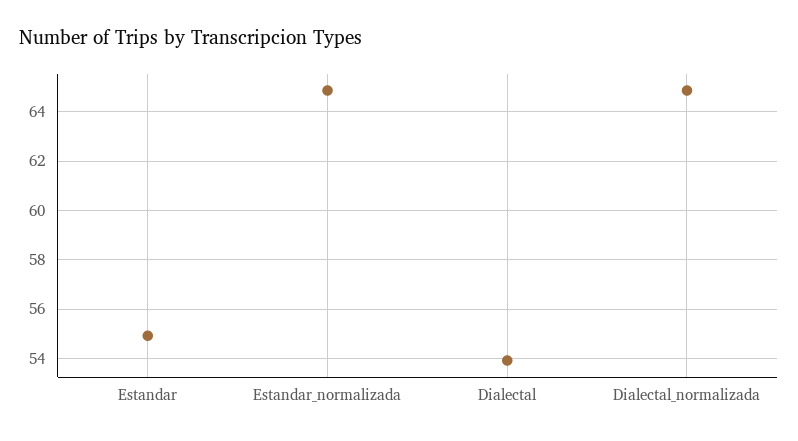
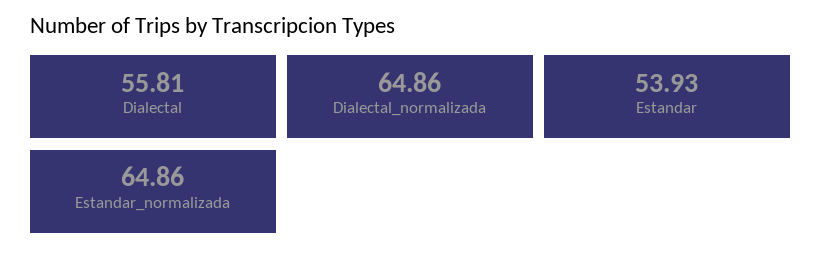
Estandar: 55 -> 53.93
Dialectal: 54 -> 55.81

